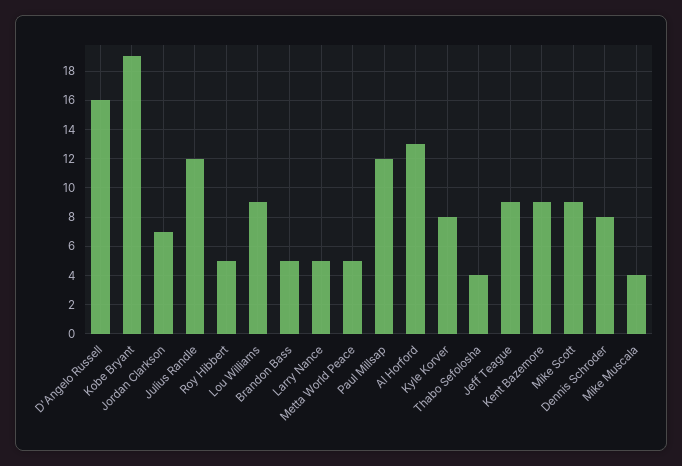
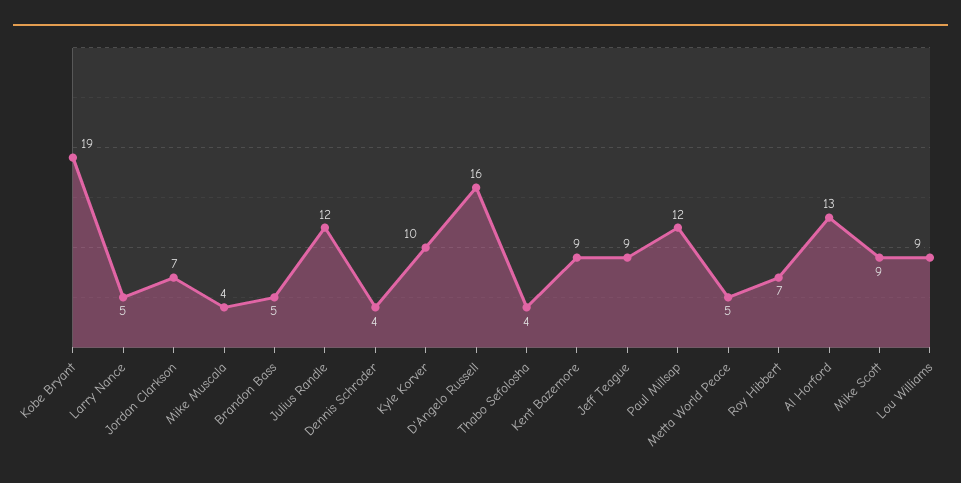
Roy Hibbert: 5 -> 7
Kyle Korver: 8 -> 10
Dennis Schroder: 8 -> 4

